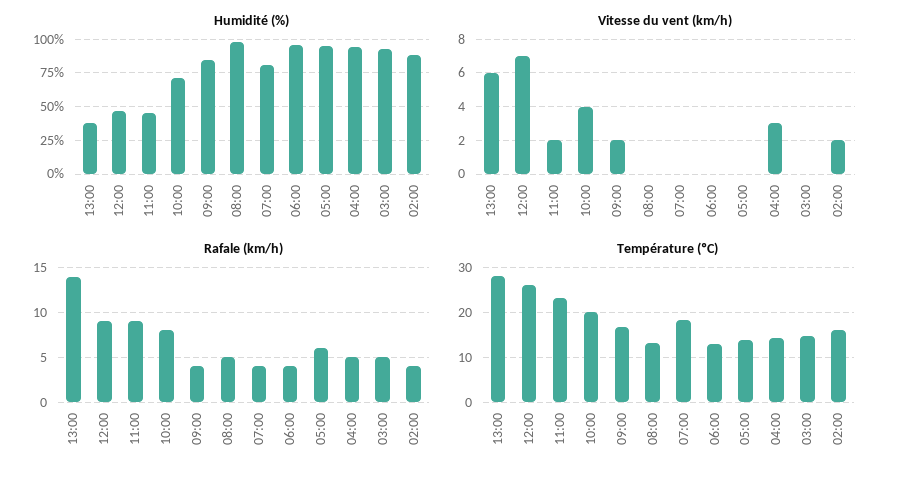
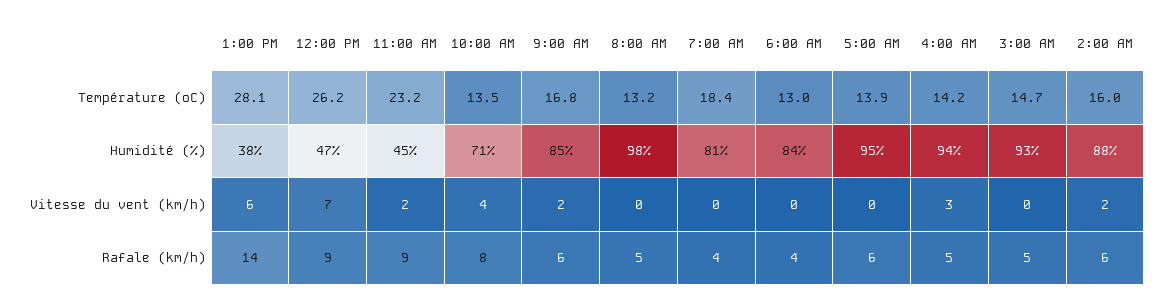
Humidité (%), 06:00: 95 -> 84
Rafale (km/h), 09:00: 4 -> 6
Rafale (km/h), 02:00: 4 -> 6
Température (ºC), 10:00: 20 -> 13.5

